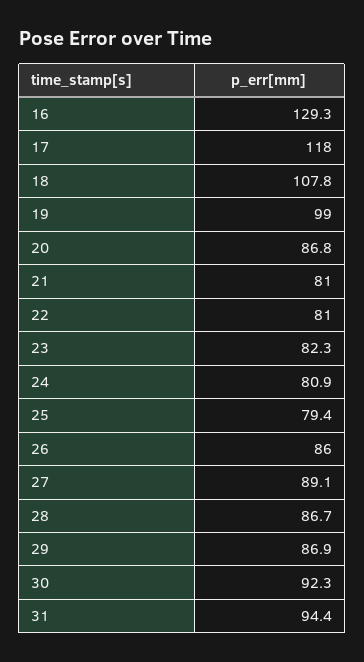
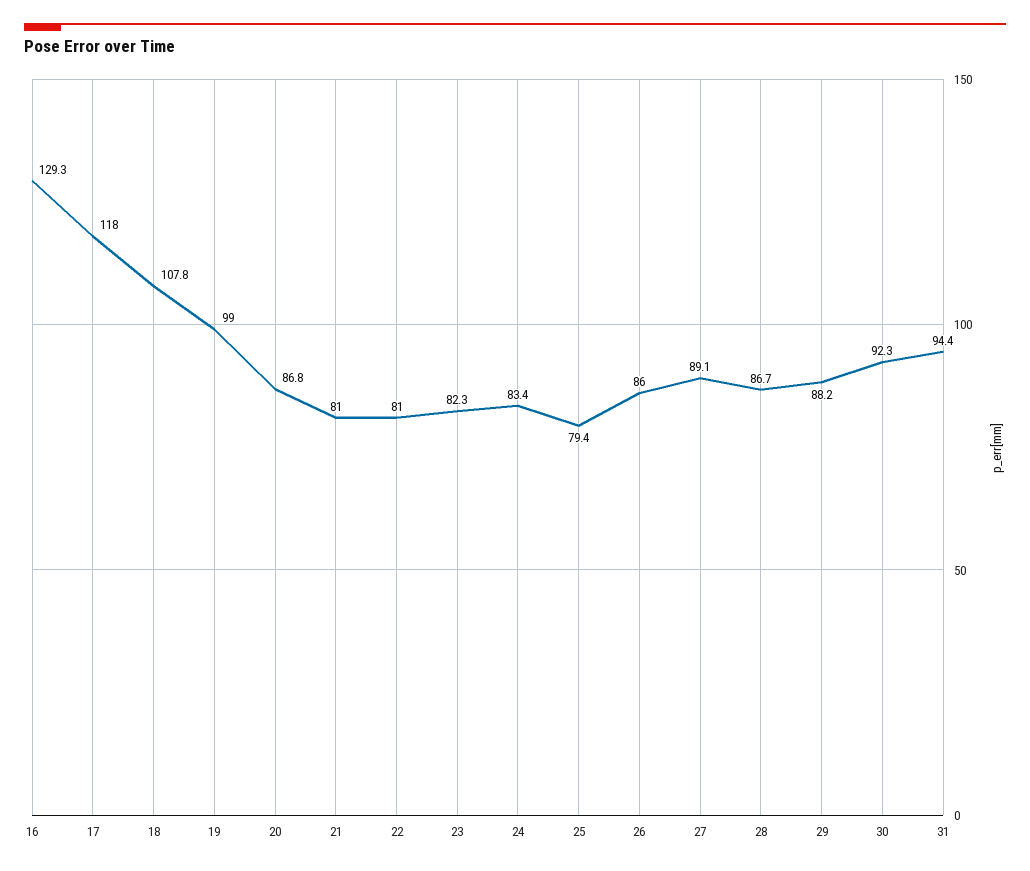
24: 80.9 -> 83.4
29: 86.9 -> 88.2

